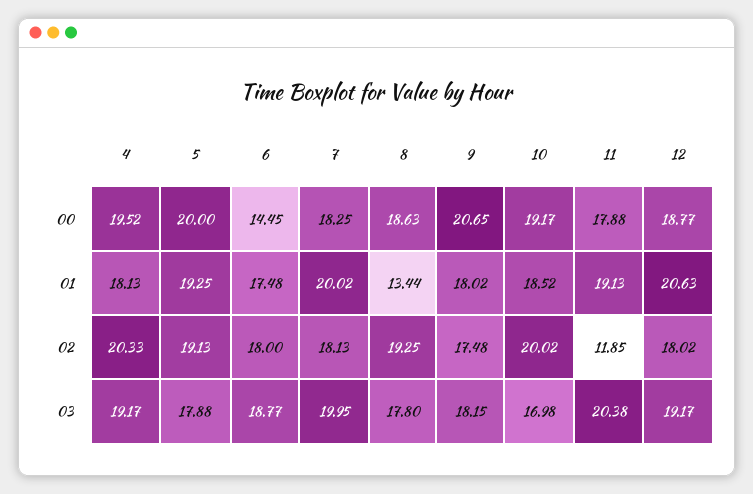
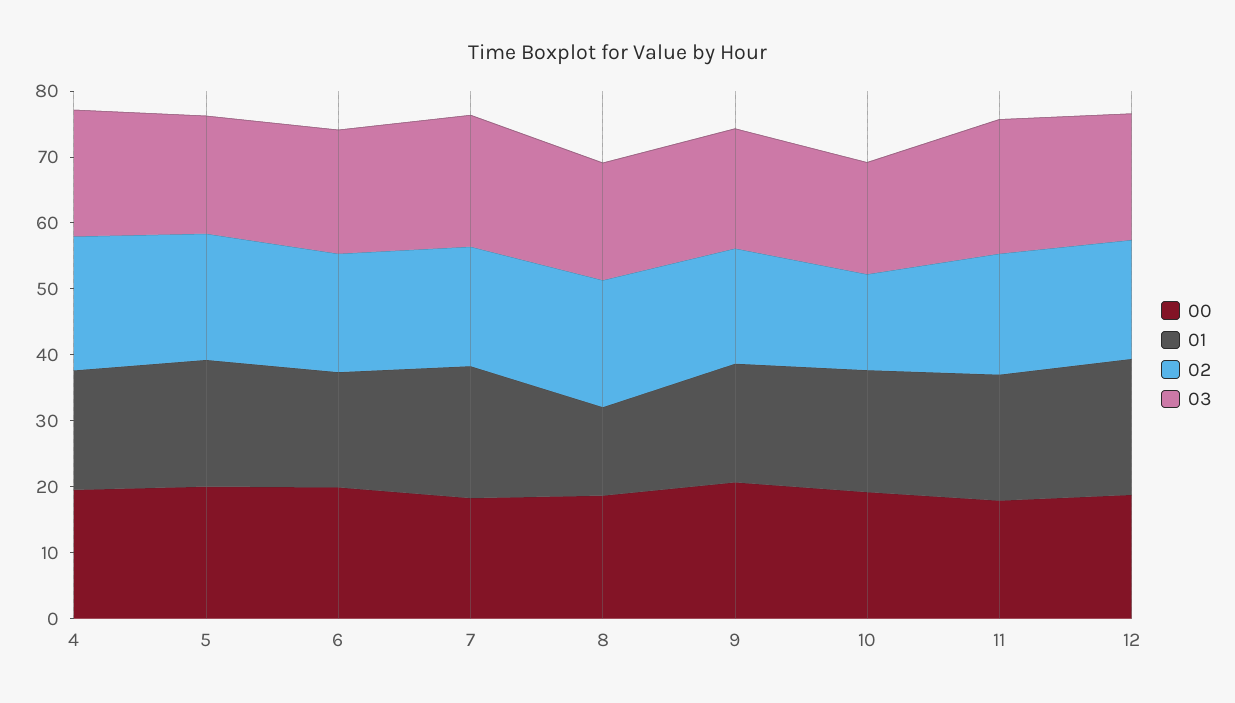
00, 6: 14.45 -> 20
02, 10: 20.02 -> 14
02, 11: 11.85 -> 18

